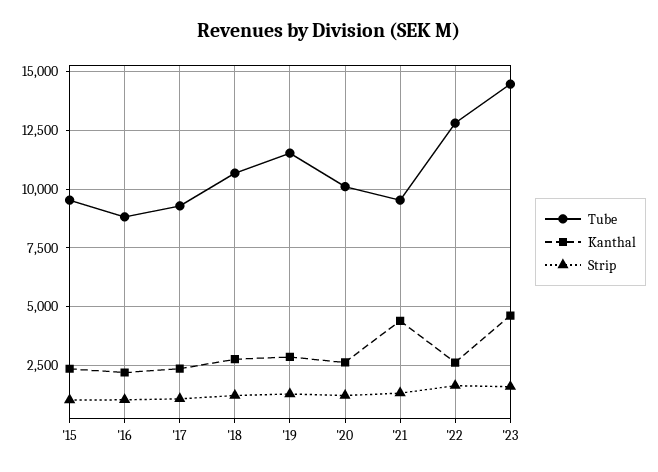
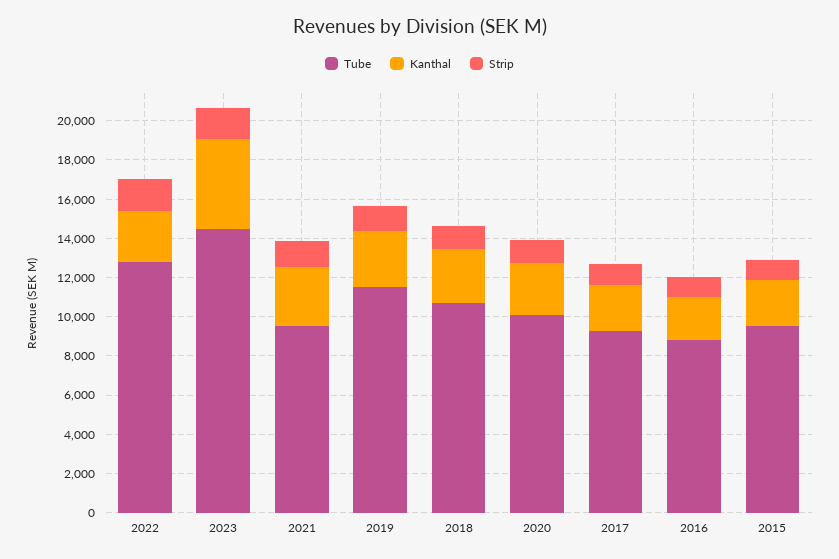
Kanthal, '21: 4500 -> 3000

